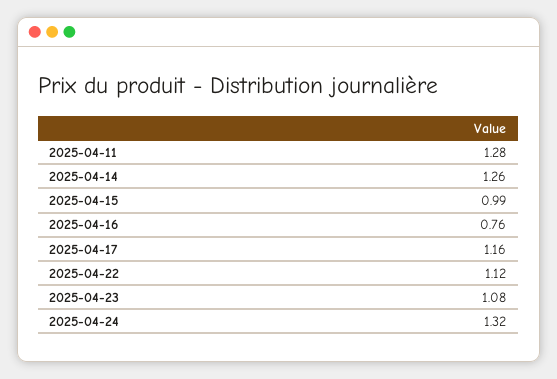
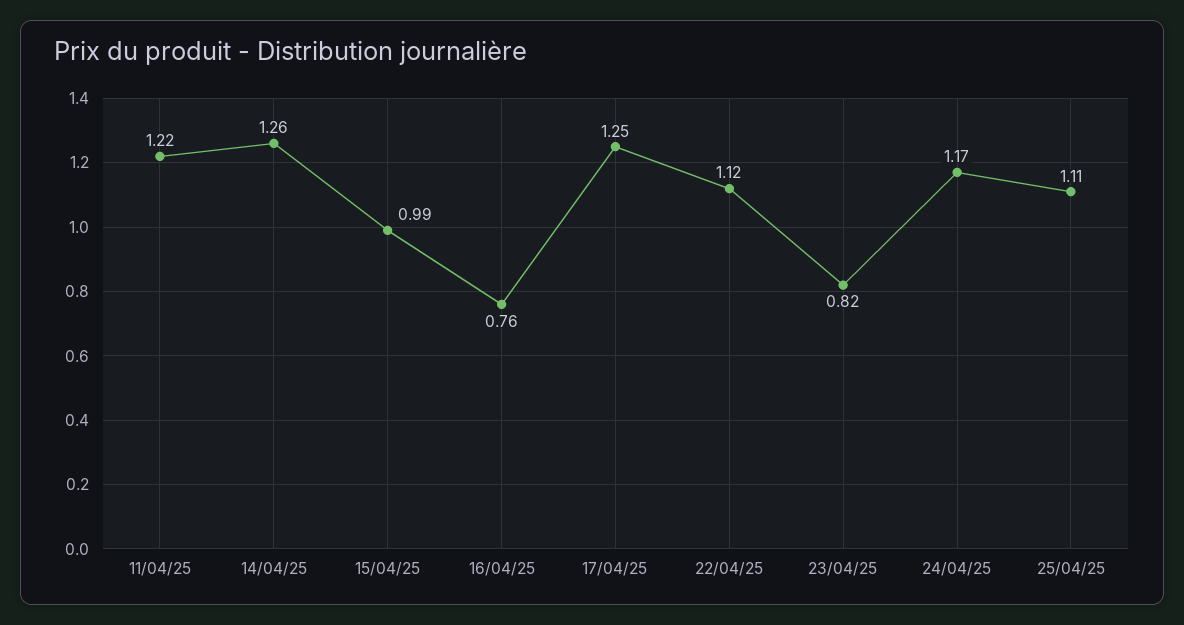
2025-04-11: 1.28 -> 1.22
2025-04-17: 1.16 -> 1.25
2025-04-23: 1.08 -> 0.82
2025-04-24: 1.32 -> 1.17
25/04/25: none -> 1.11

